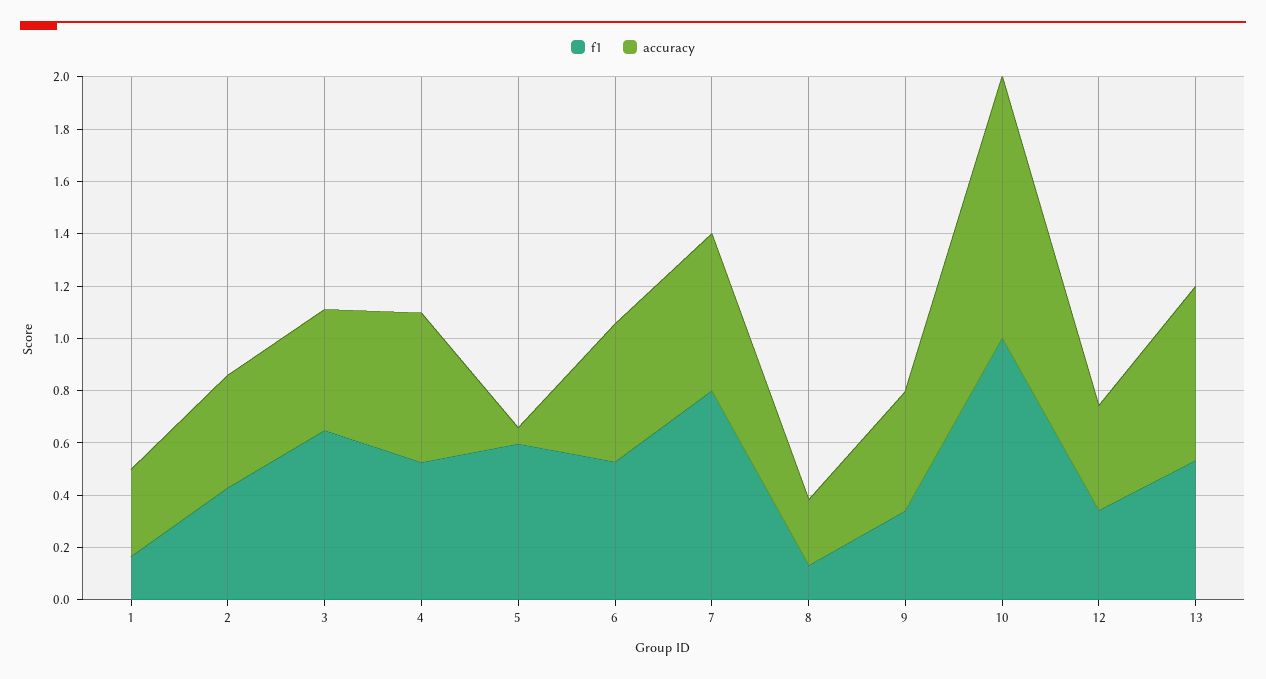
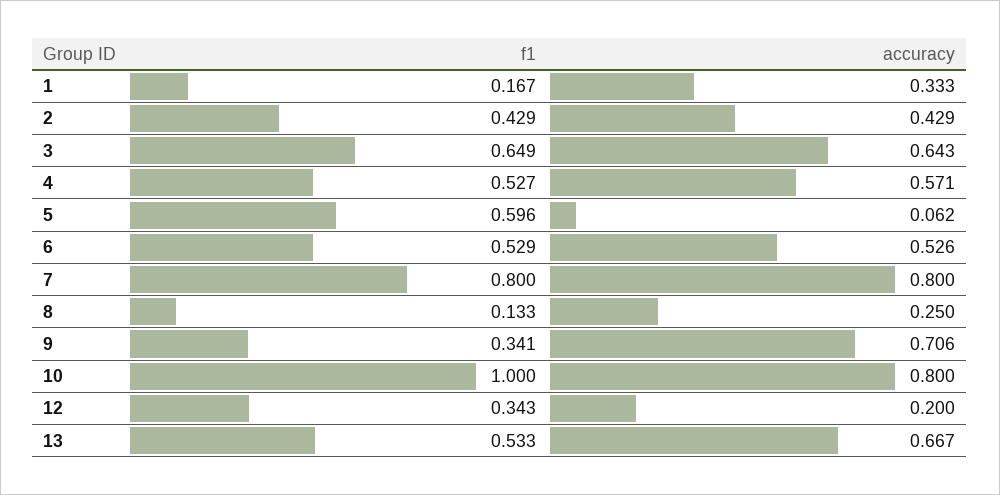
accuracy, 3: 0.45 -> 0.643
accuracy, 7: 0.6 -> 0.8
accuracy, 9: 0.45 -> 0.706
accuracy, 10: 1 -> 0.8
accuracy, 12: 0.4 -> 0.2

